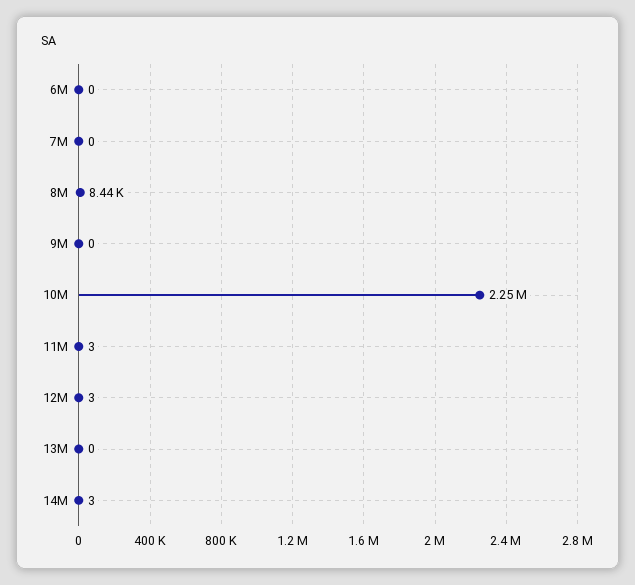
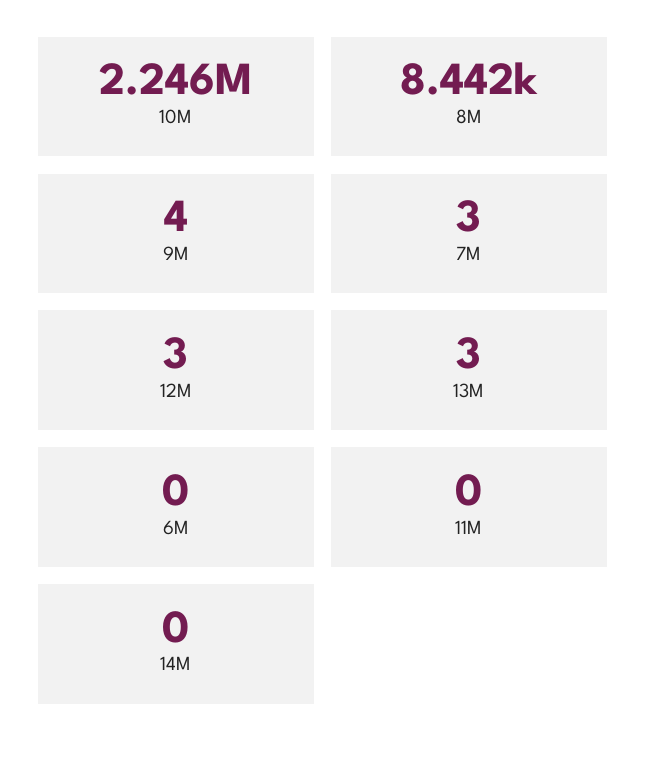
7M: 0 -> 3
9M: 0 -> 4
11M: 3 -> 0
13M: 0 -> 3
14M: 3 -> 0

